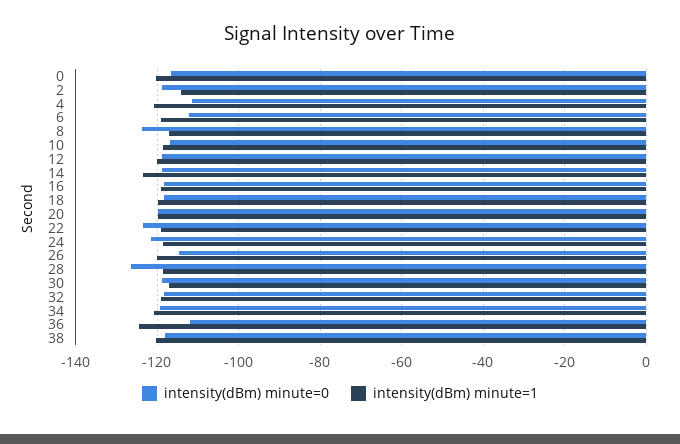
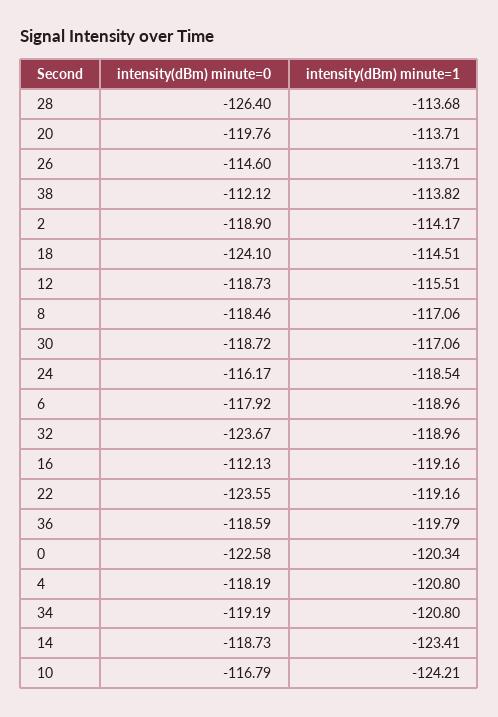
intensity(dBm) minute=0, 0: -116 -> -122.58
intensity(dBm) minute=0, 4: -112 -> -118.19
intensity(dBm) minute=0, 6: -112 -> -117.92
intensity(dBm) minute=0, 8: -124 -> -118.46
intensity(dBm) minute=1, 10: -118 -> -124.21
intensity(dBm) minute=1, 12: -120 -> -115.51
intensity(dBm) minute=0, 16: -118 -> -112.13
intensity(dBm) minute=0, 18: -118 -> -124.1
intensity(dBm) minute=1, 18: -120 -> -114.51
intensity(dBm) minute=1, 20: -120 -> -113.71
intensity(dBm) minute=0, 24: -122 -> -116.17
intensity(dBm) minute=1, 26: -120 -> -113.71
intensity(dBm) minute=1, 28: -118 -> -113.68
intensity(dBm) minute=0, 32: -118 -> -123.67
intensity(dBm) minute=0, 36: -112 -> -118.59
intensity(dBm) minute=1, 36: -124 -> -119.79
intensity(dBm) minute=0, 38: -118 -> -112.12
intensity(dBm) minute=1, 38: -120 -> -113.82

